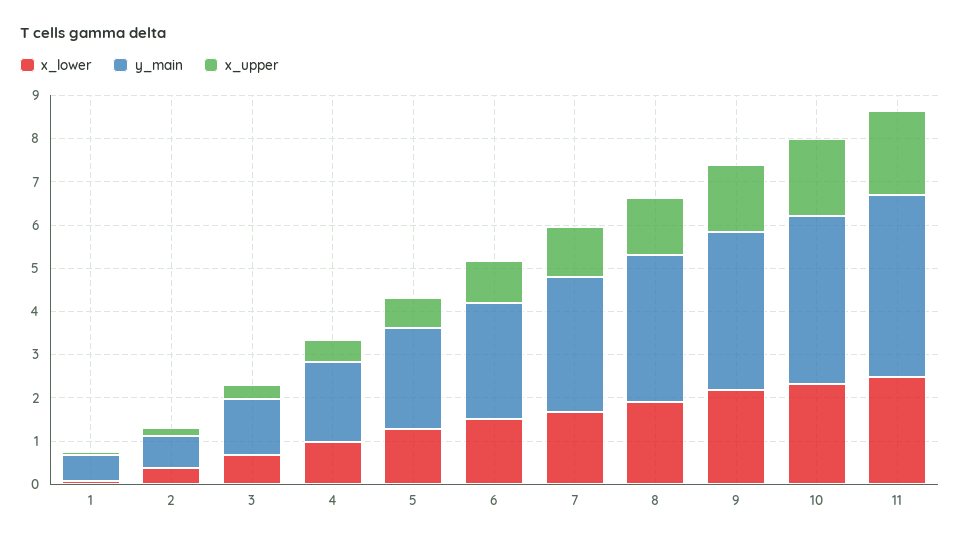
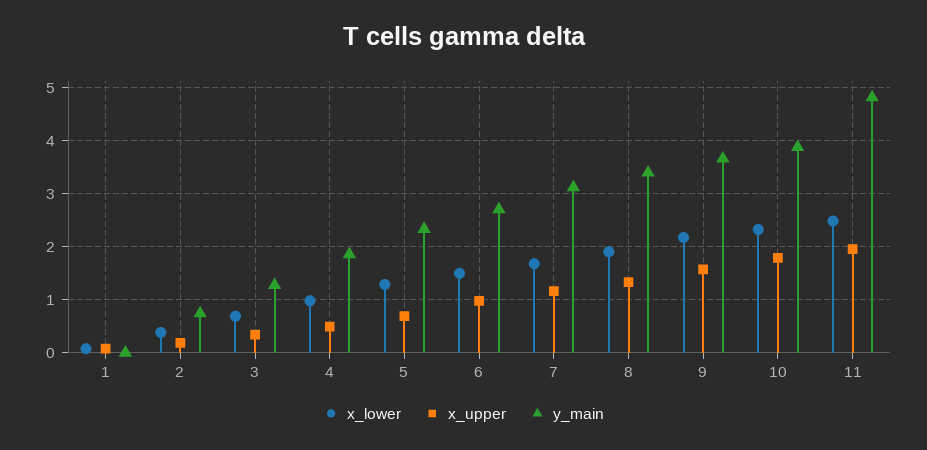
y_main, 1: 0.6 -> 0
y_main, 11: 4.2 -> 4.8

